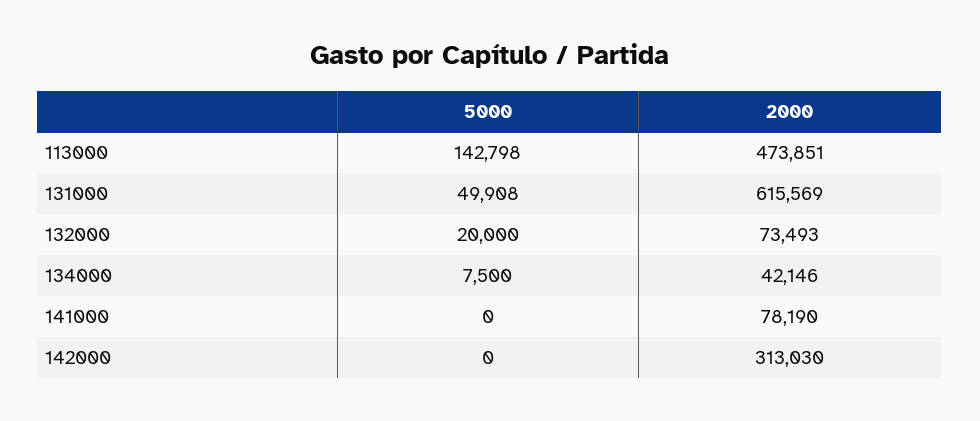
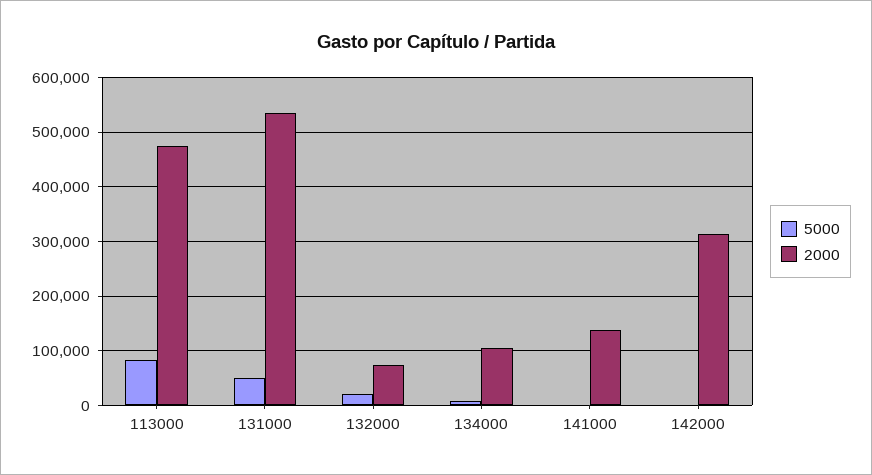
5000, 113000: 142798 -> 80000
2000, 131000: 615569 -> 540000
2000, 134000: 42146 -> 100000
2000, 141000: 78190 -> 140000

